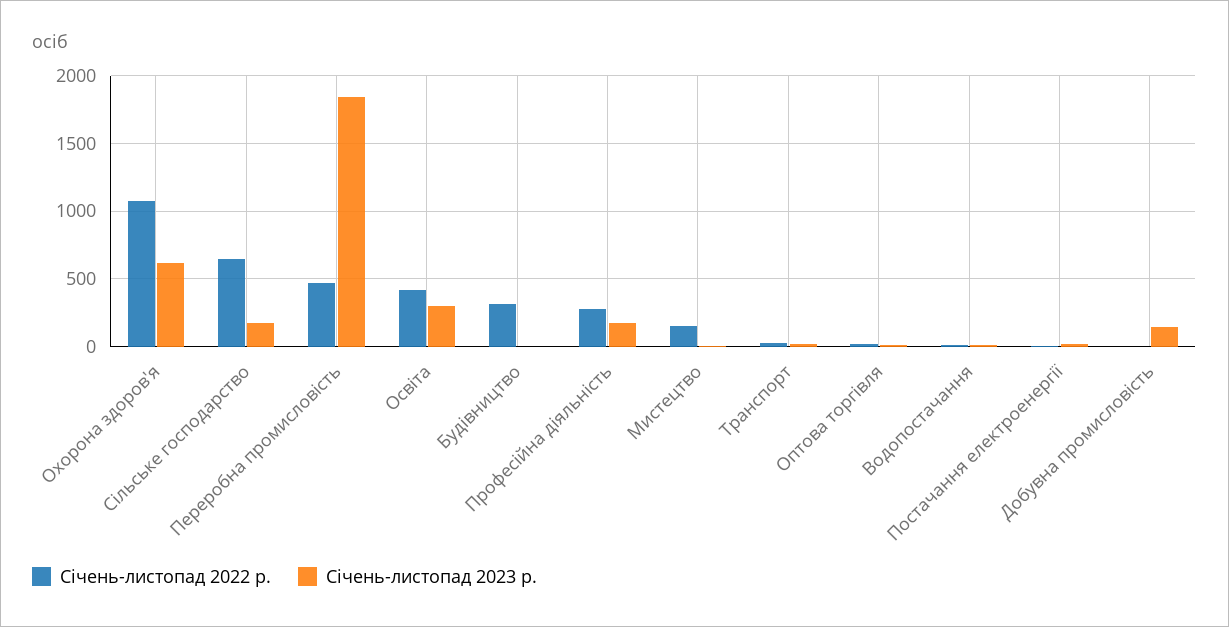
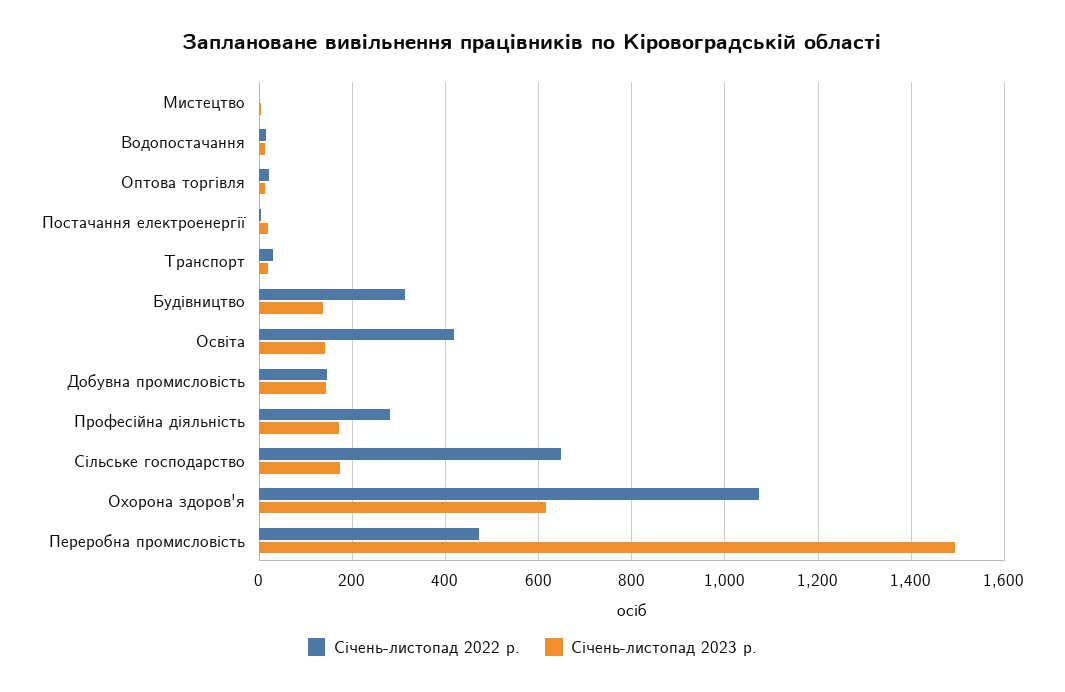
Січень-листопад 2023 р., Переробна промисловість: 1850 -> 1500
Січень-листопад 2023 р., Освіта: 300 -> 140
Січень-листопад 2023 р., Будівництво: 0 -> 140
Січень-листопад 2022 р., Мистецтво: 150 -> 0
Січень-листопад 2022 р., Добувна промисловість: 0 -> 140

